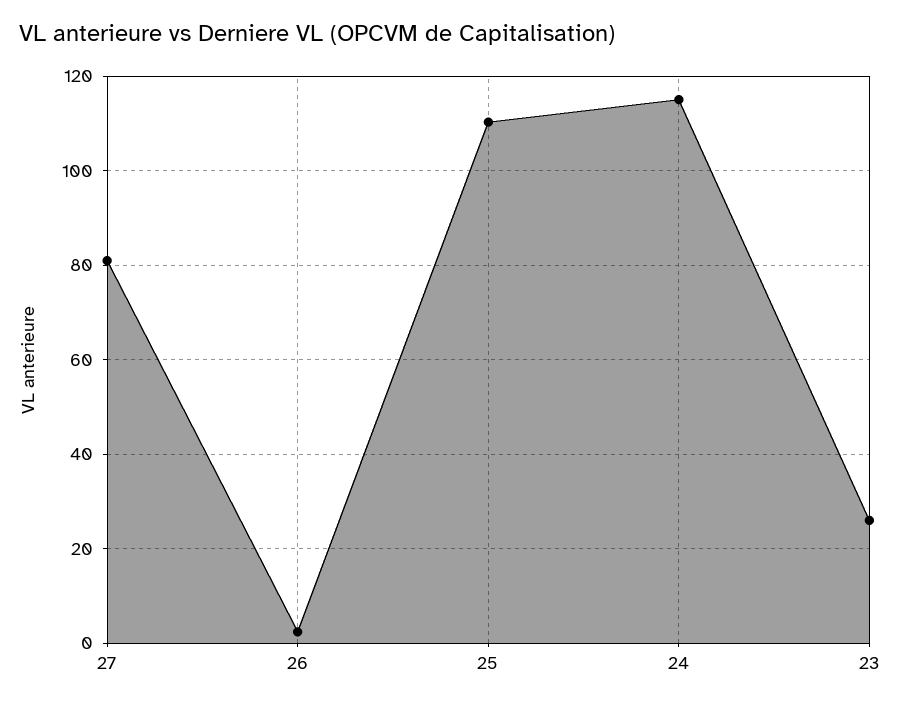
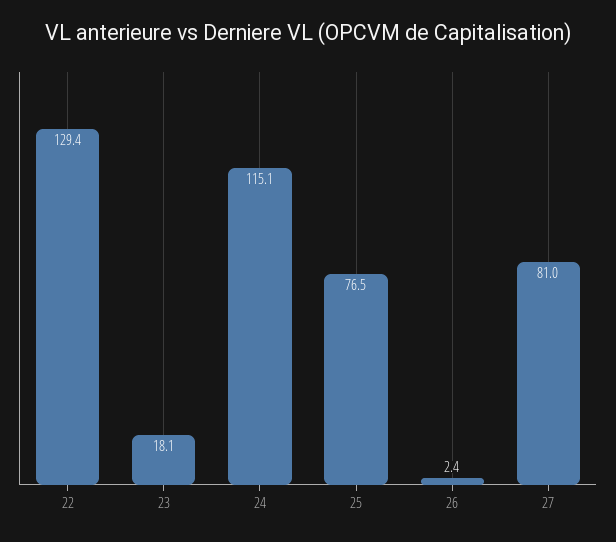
25: 110 -> 76.5
23: 26 -> 18.1
22: none -> 129.4

